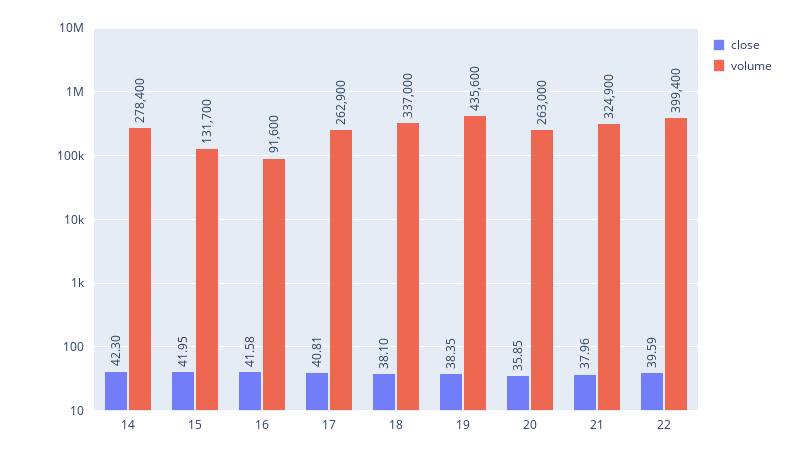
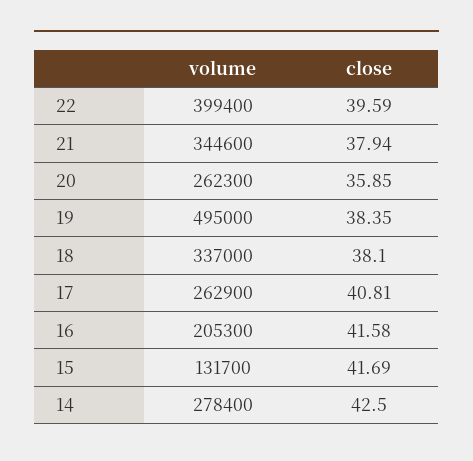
close, 14: 42.3 -> 42.5
close, 15: 41.95 -> 41.69
volume, 16: 91600 -> 205300
volume, 19: 435600 -> 495000
volume, 20: 263000 -> 262300
close, 21: 37.96 -> 37.94
volume, 21: 324900 -> 344600

